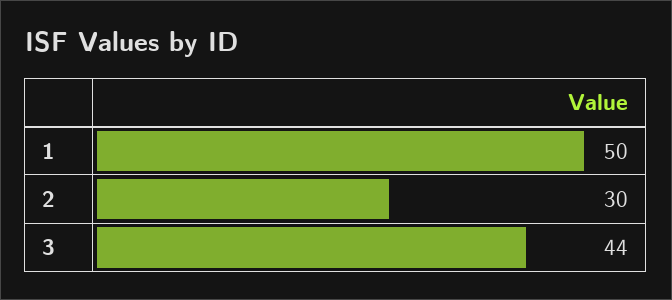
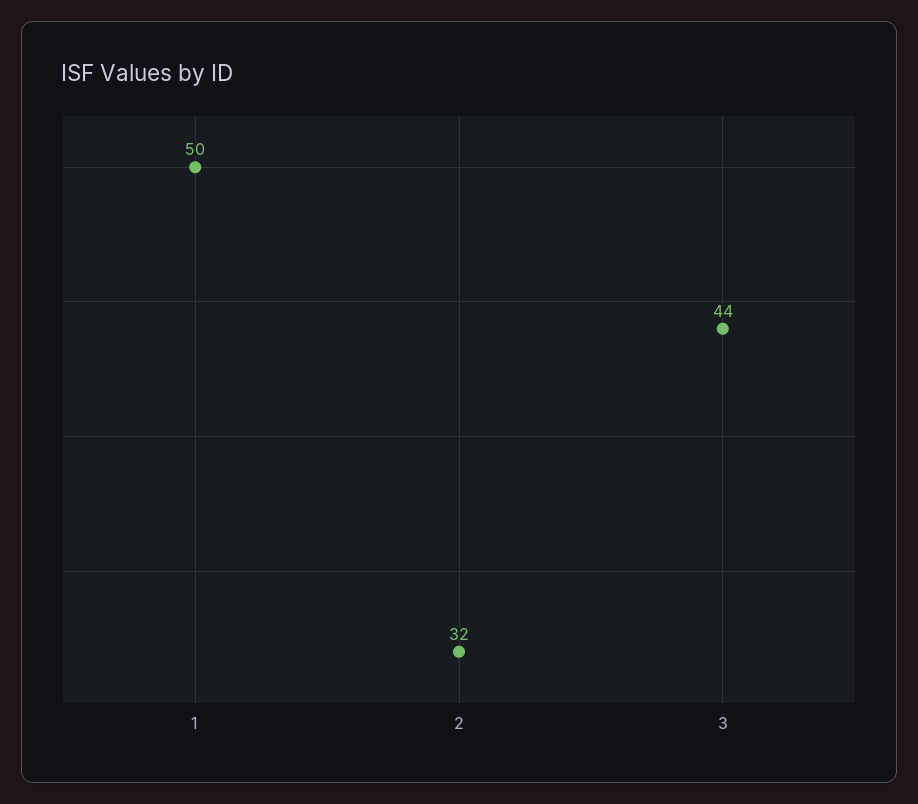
2: 30 -> 32

